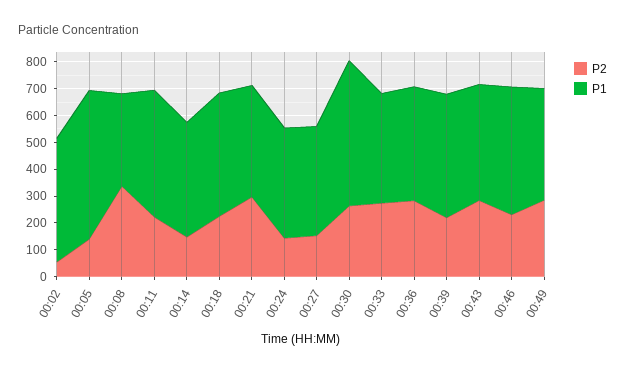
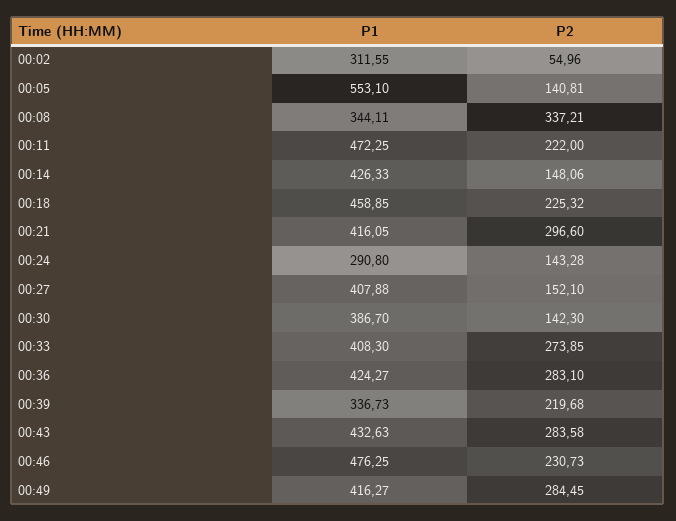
P1, 00:02: 450 -> 311.55
P1, 00:24: 400 -> 290.8
P2, 00:30: 250 -> 142.3
P1, 00:30: 550 -> 386.7
P1, 00:39: 450 -> 336.73

